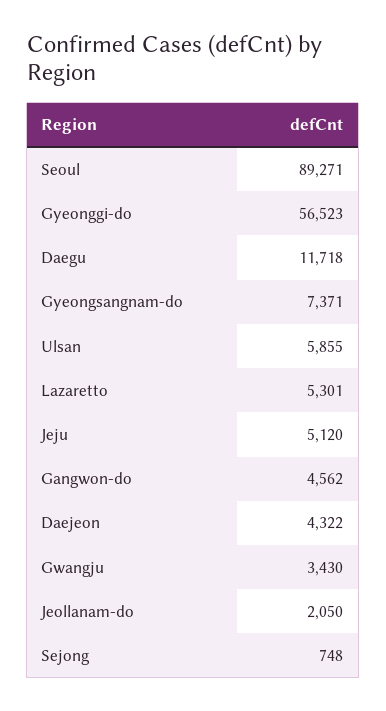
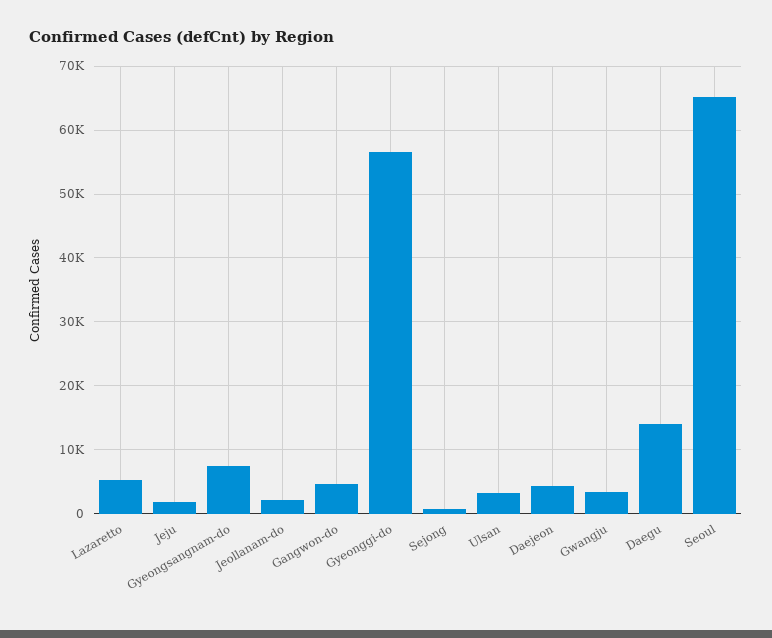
Seoul: 89271 -> 65000
Daegu: 11718 -> 14000
Ulsan: 5855 -> 3000
Jeju: 5120 -> 2000

